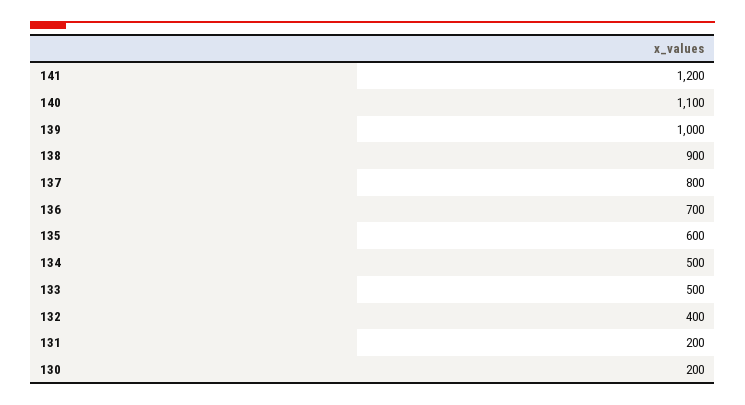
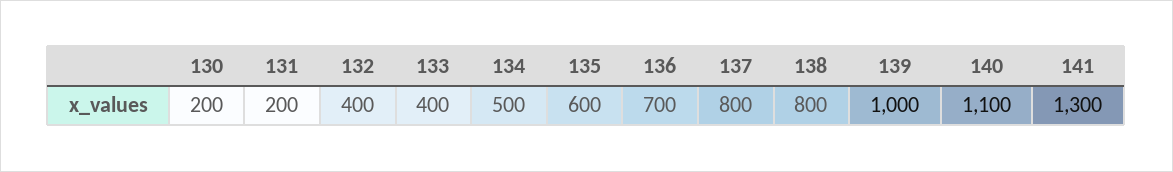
141: 1200 -> 1300
138: 900 -> 800
133: 500 -> 400

